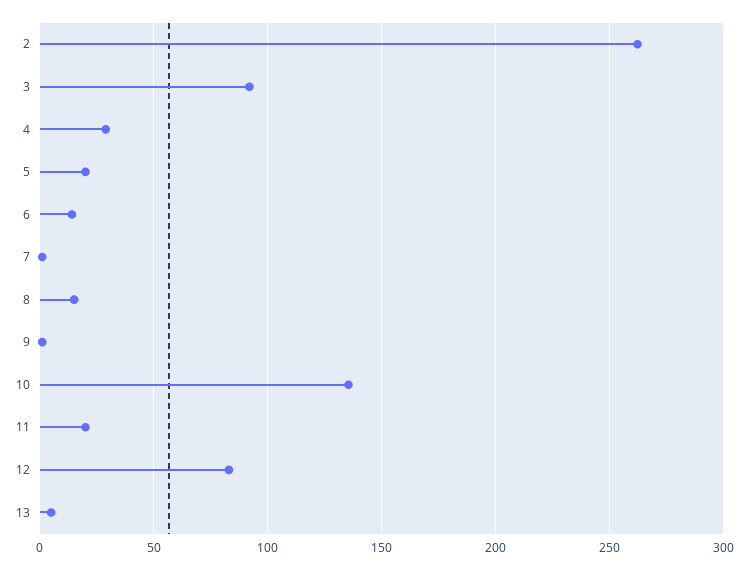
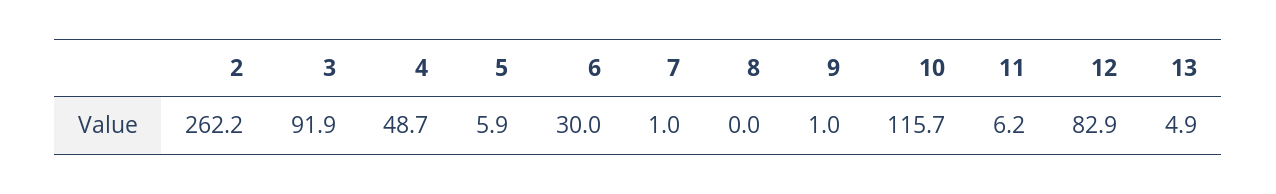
4: 30 -> 48.7
5: 20 -> 5.9
6: 15 -> 30
8: 15 -> 0
10: 135 -> 115.7
11: 20 -> 6.2

